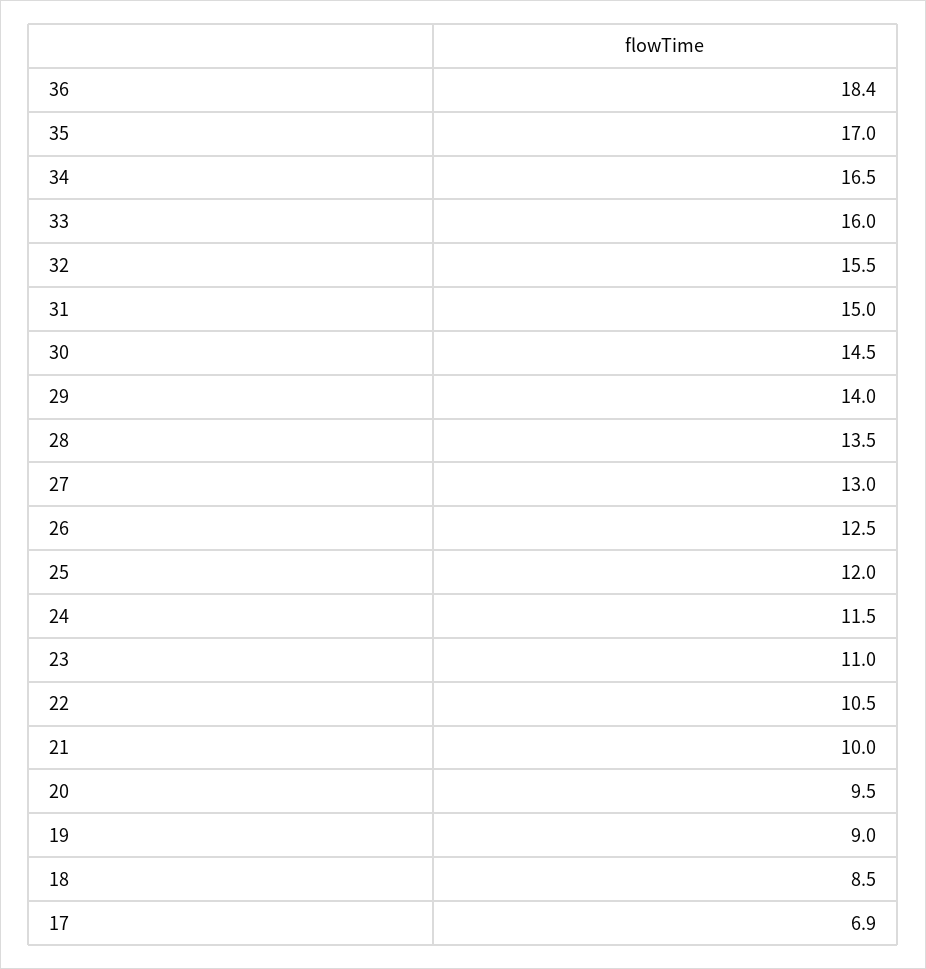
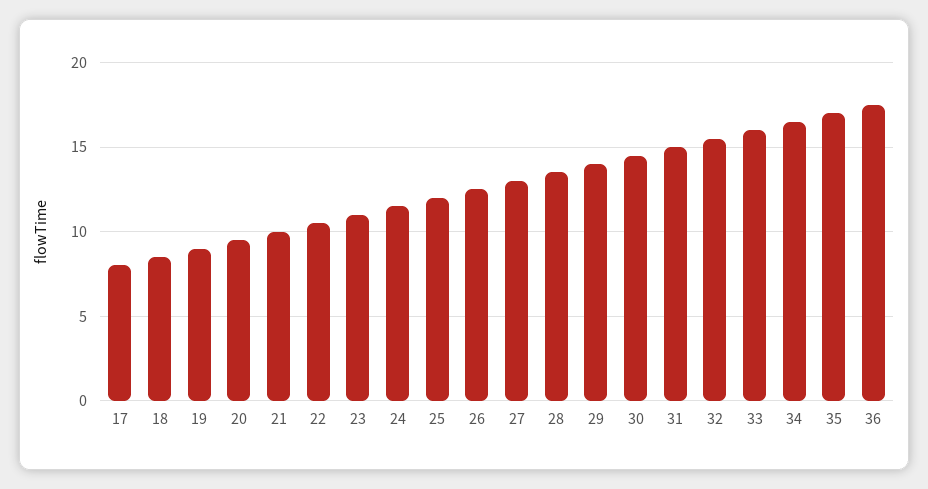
36: 18.4 -> 17.5
17: 6.9 -> 8

